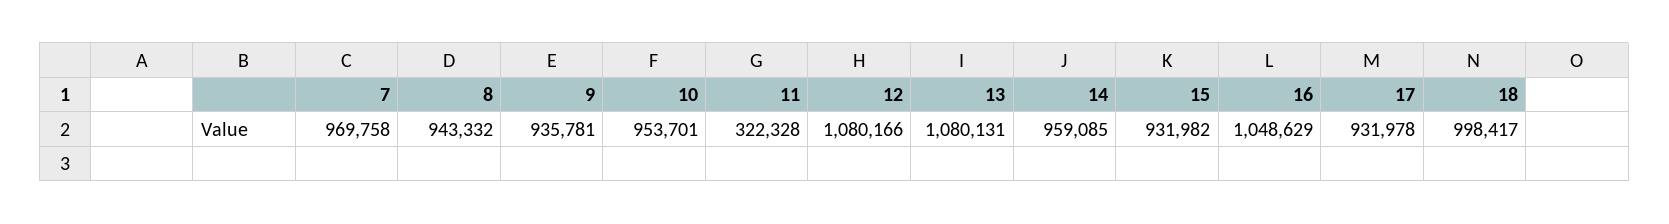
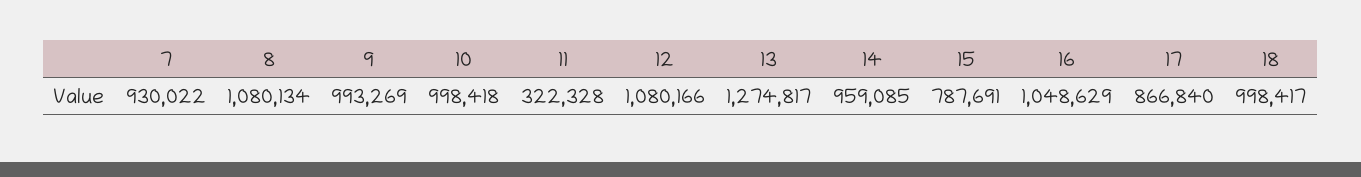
7: 969758 -> 930022
8: 943332 -> 1080134
9: 935781 -> 993269
10: 953701 -> 998418
13: 1080131 -> 1274817
15: 931982 -> 787691
17: 931978 -> 866840

